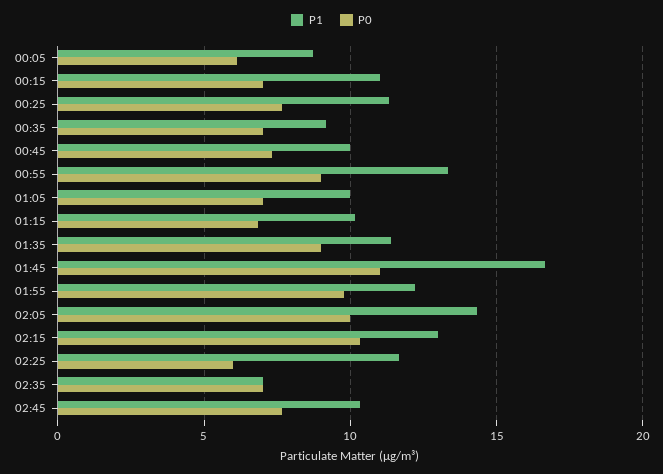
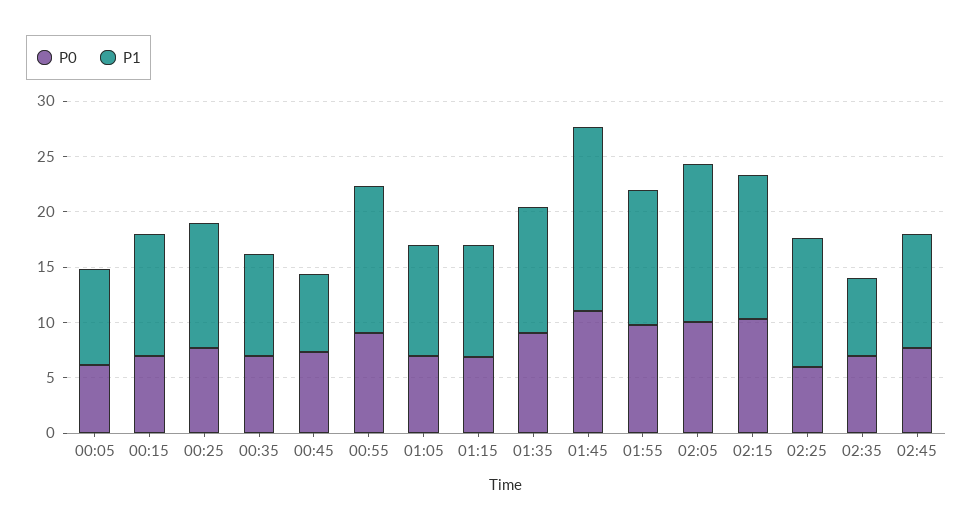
P1, 00:45: 10 -> 7

